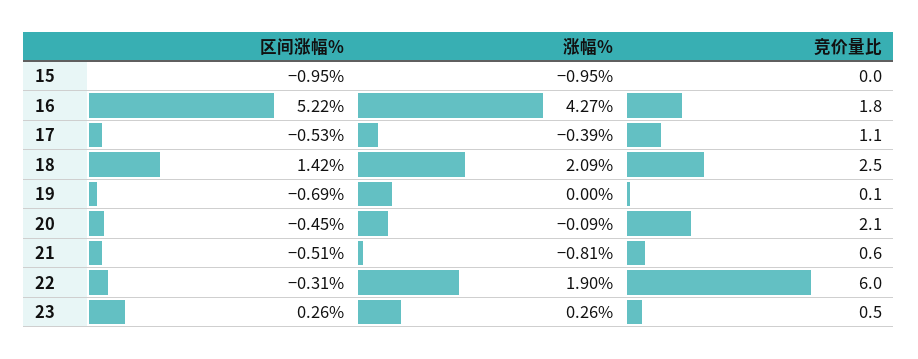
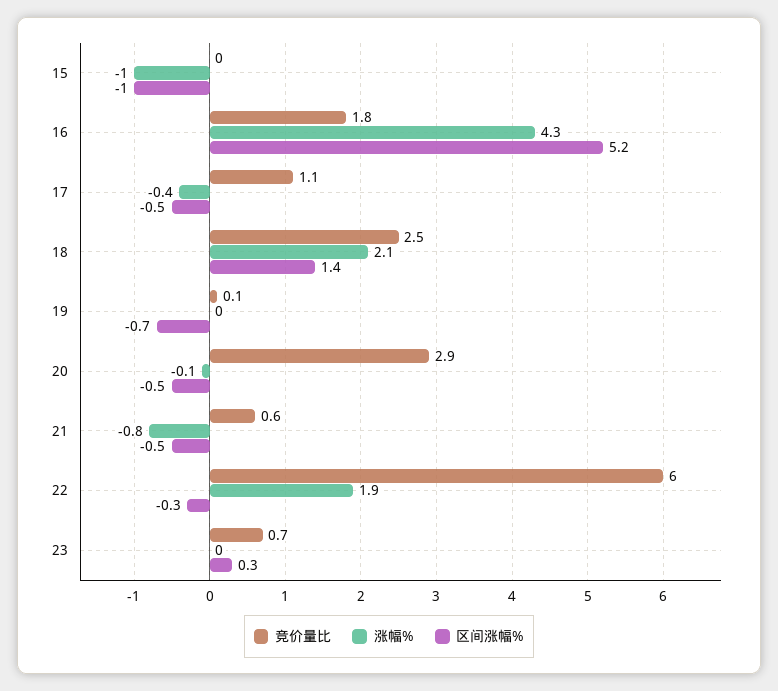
竞价量比, 20: 2.1 -> 2.9
涨幅%, 23: 0.26 -> 0
竞价量比, 23: 0.5 -> 0.7

